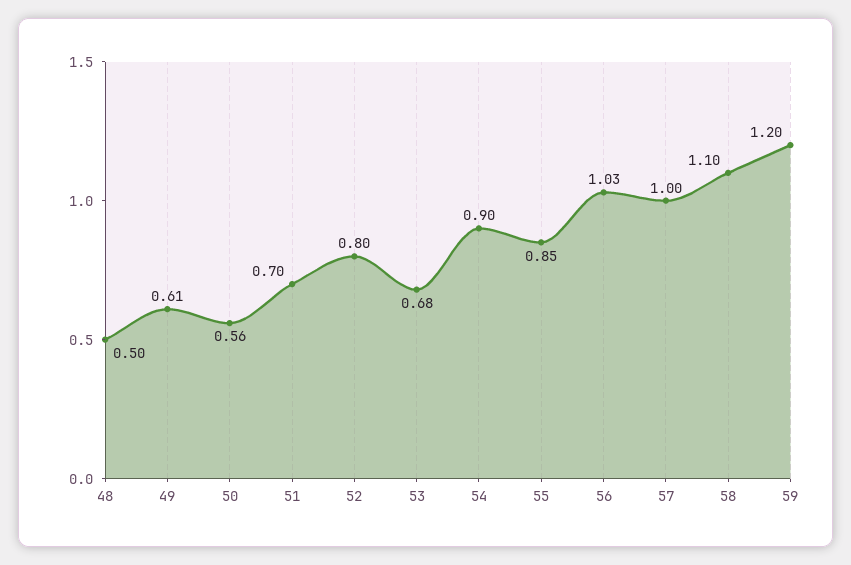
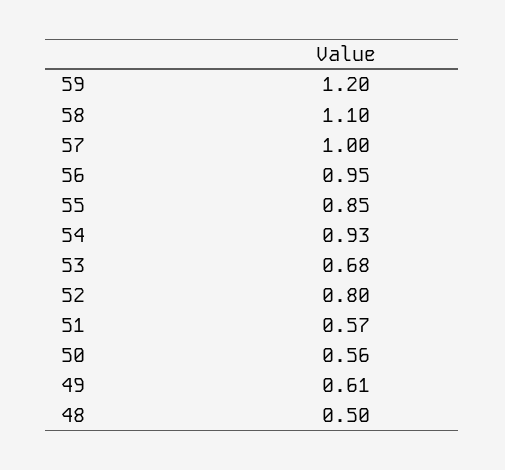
51: 0.7 -> 0.57
54: 0.9 -> 0.93
56: 1.03 -> 0.95

